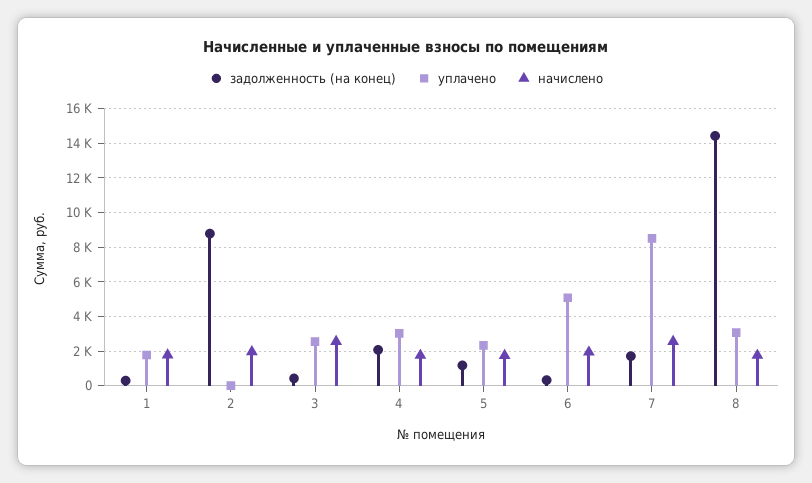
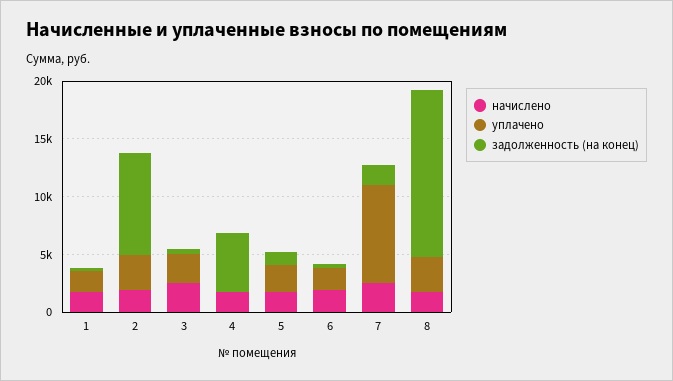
уплачено, 2: 0 -> 3000
задолженность (на конец), 4: 2000 -> 5000
уплачено, 4: 3000 -> 0
уплачено, 6: 5000 -> 2000

